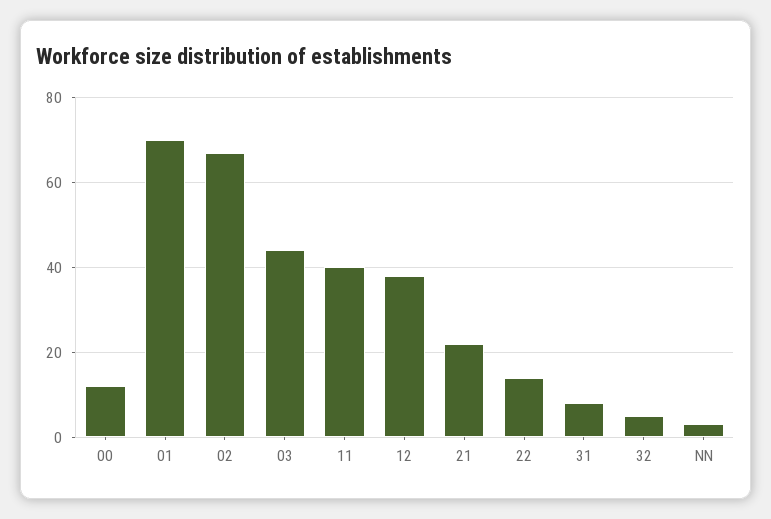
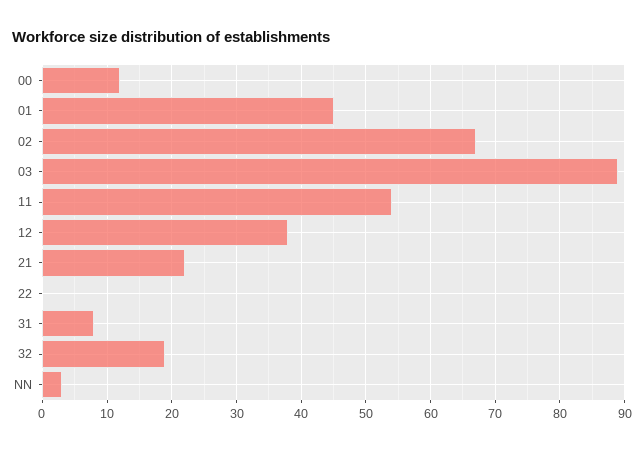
01: 70 -> 45
03: 45 -> 89
11: 40 -> 54
22: 15 -> 0
32: 5 -> 19

